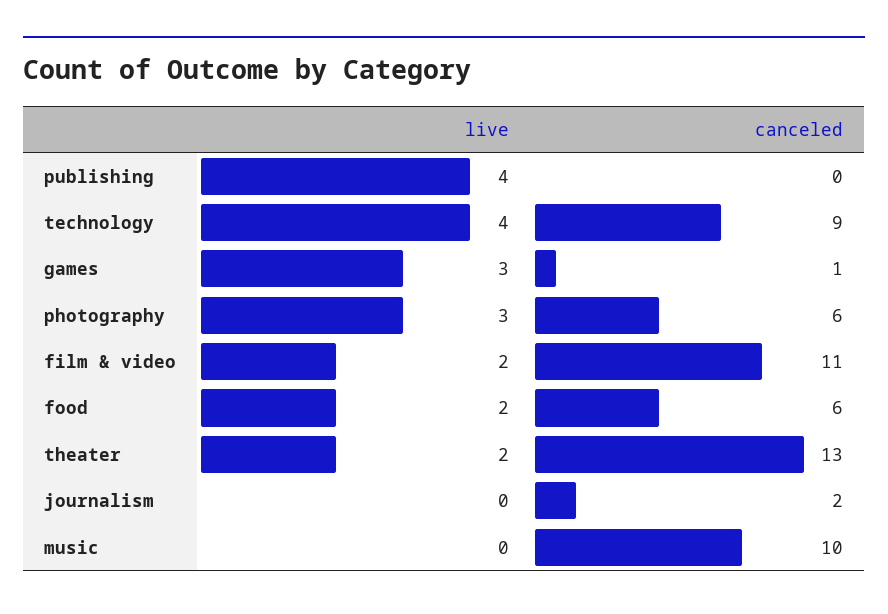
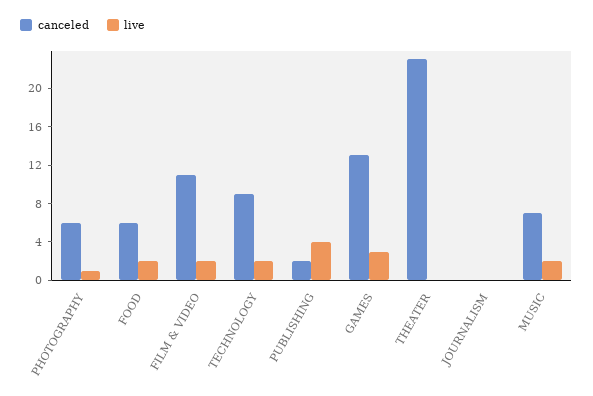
canceled, publishing: 0 -> 2
live, technology: 4 -> 2
canceled, games: 1 -> 13
live, photography: 3 -> 1
live, theater: 2 -> 0
canceled, theater: 13 -> 23
canceled, journalism: 2 -> 0
live, music: 0 -> 2
canceled, music: 10 -> 7

